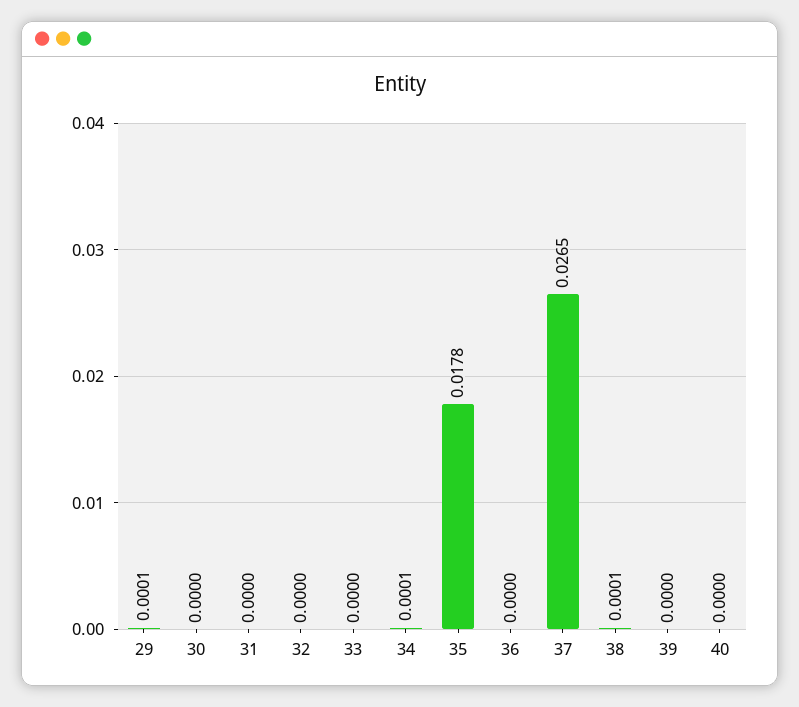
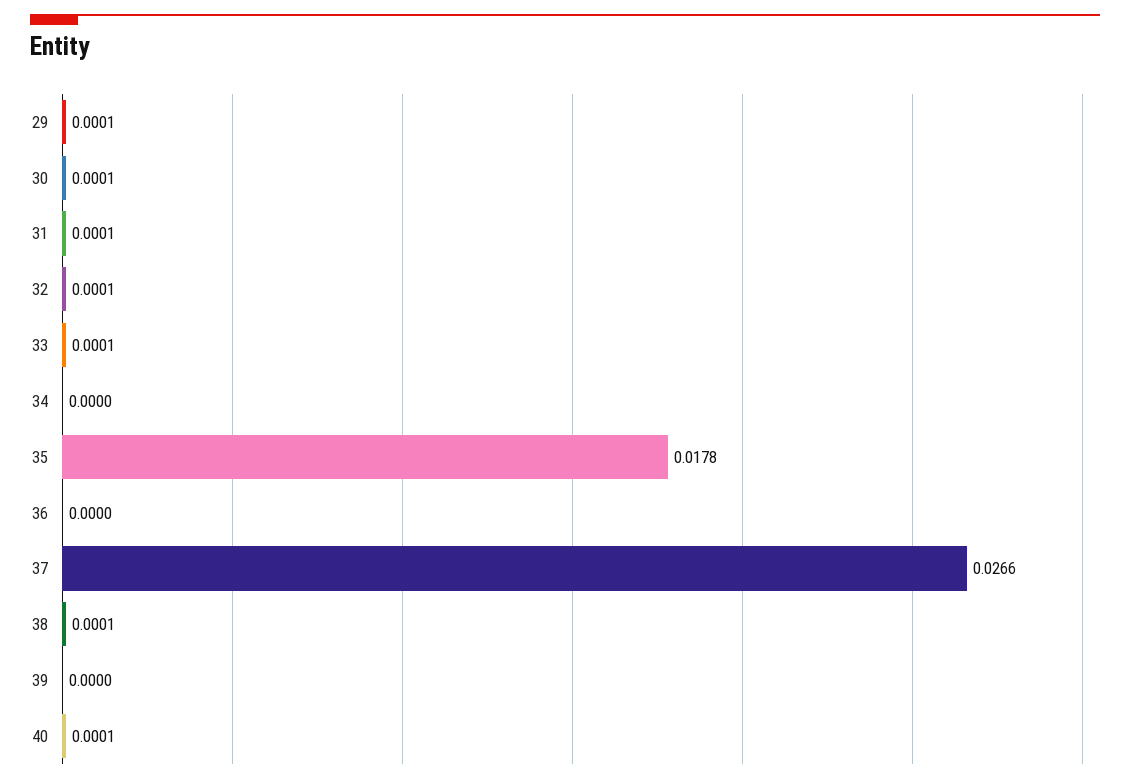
30: 0 -> 0.0001
31: 0 -> 0.0001
32: 0 -> 0.0001
33: 0 -> 0.0001
34: 0.0001 -> 0
37: 0.0265 -> 0.0266
40: 0 -> 0.0001

